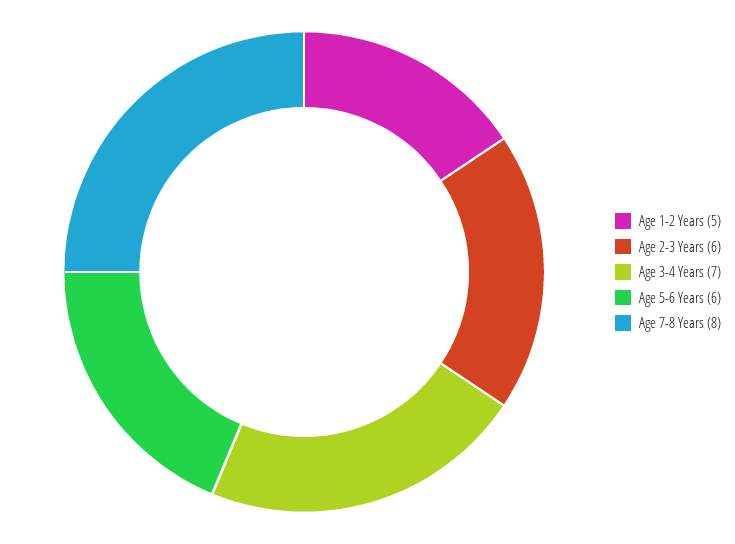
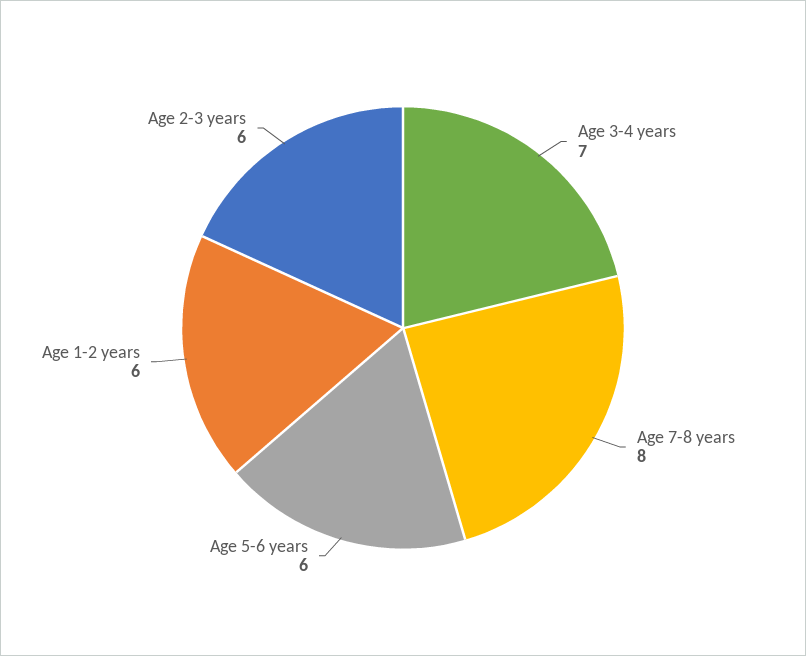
Age 1-2 Years: 5 -> 6

